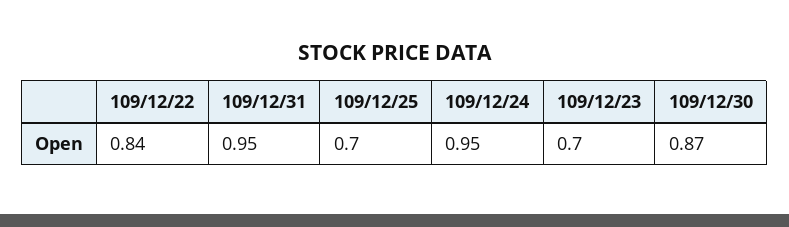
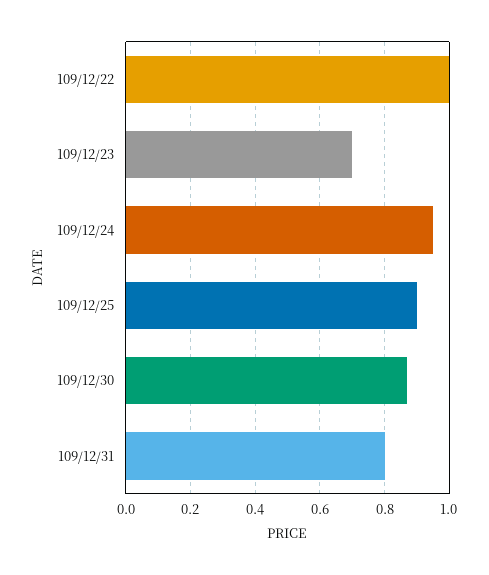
109/12/22: 0.84 -> 1
109/12/31: 0.95 -> 0.8
109/12/25: 0.7 -> 0.9

